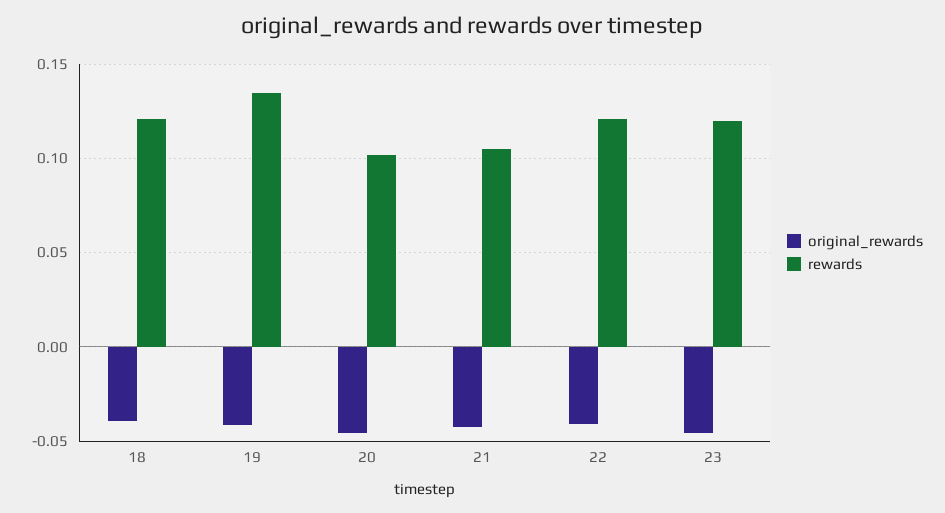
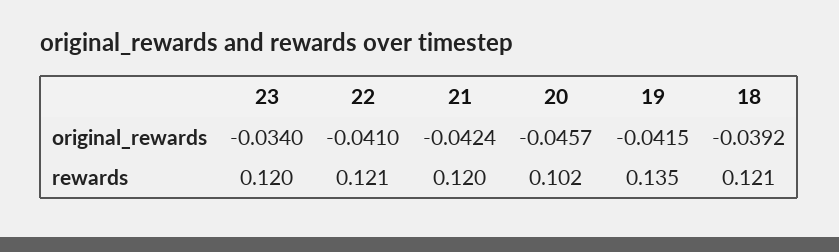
rewards, 21: 0.105 -> 0.12
original_rewards, 23: -0.045 -> -0.034

